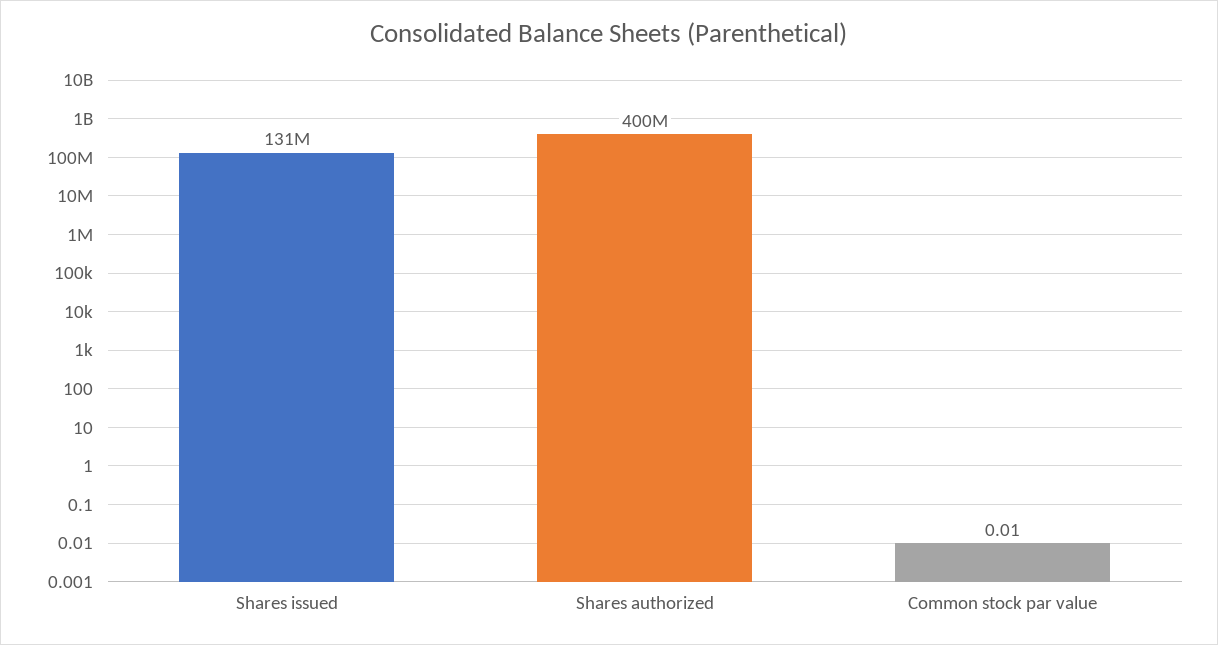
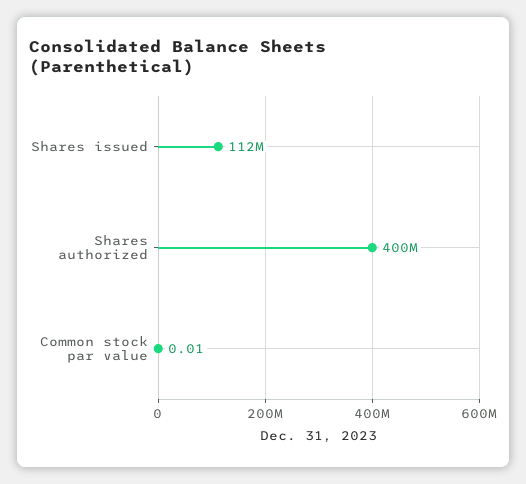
Shares issued: 131000000 -> 112000000

